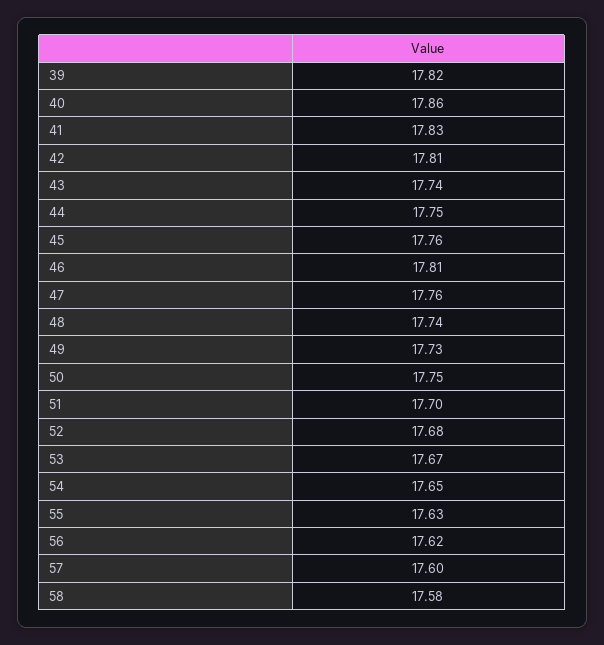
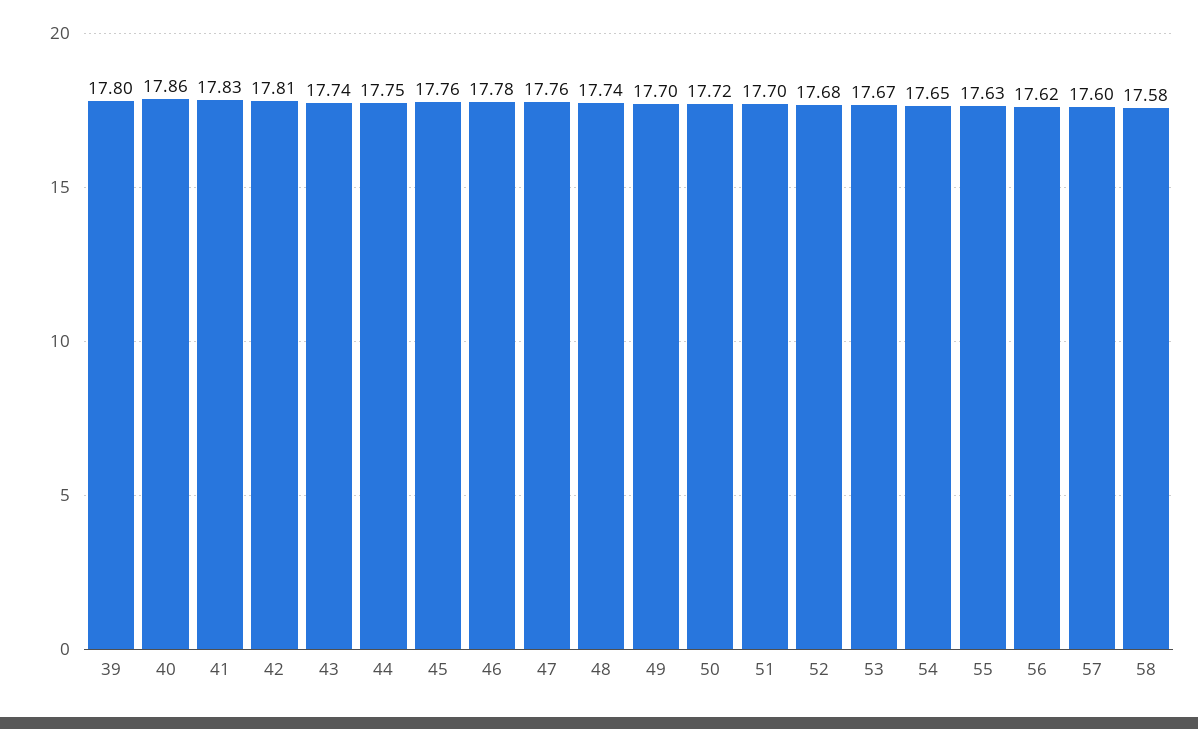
39: 17.82 -> 17.8
46: 17.81 -> 17.78
49: 17.73 -> 17.7
50: 17.75 -> 17.72

